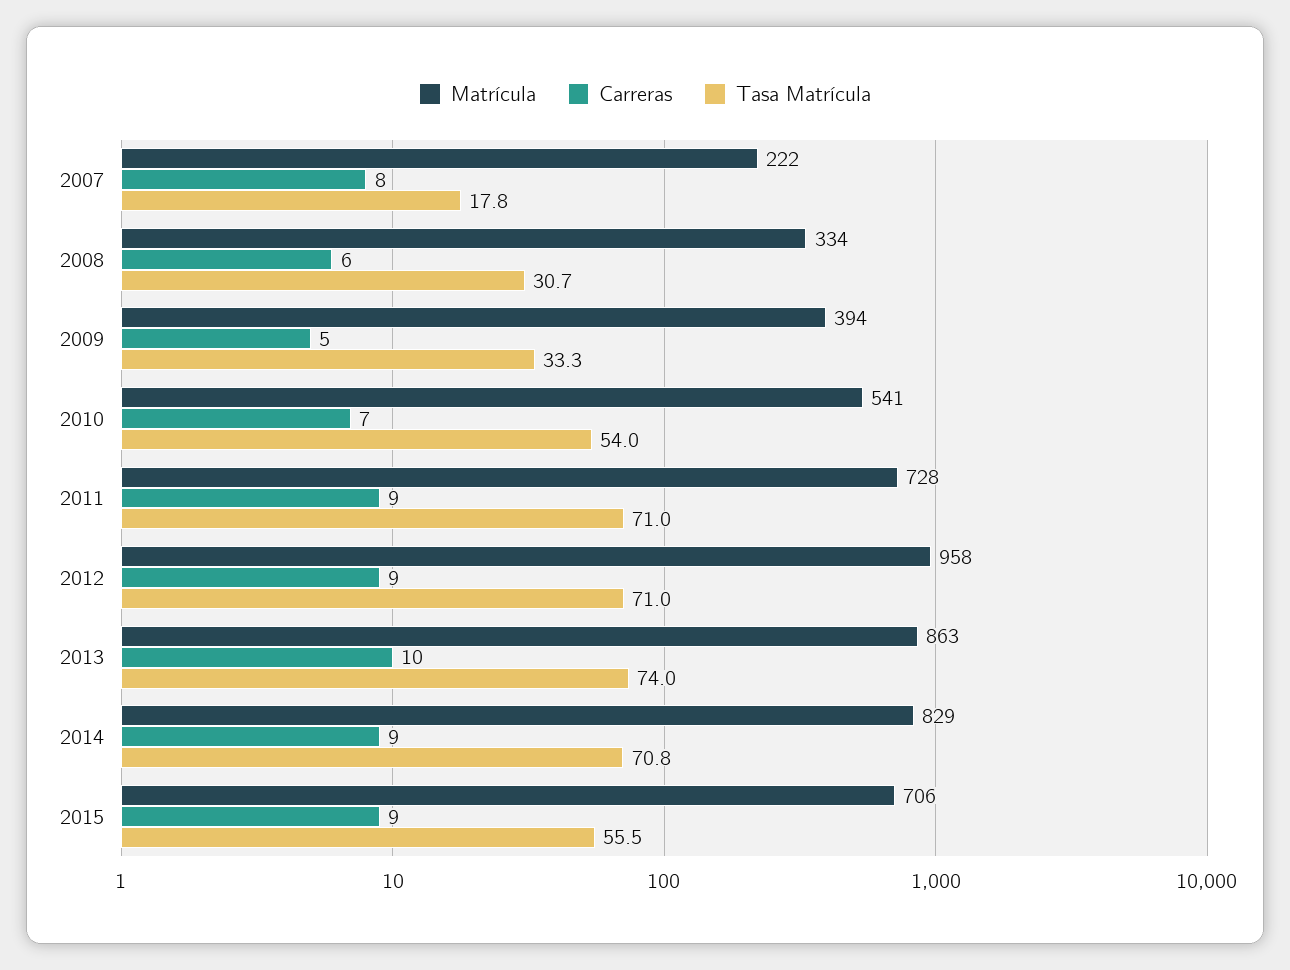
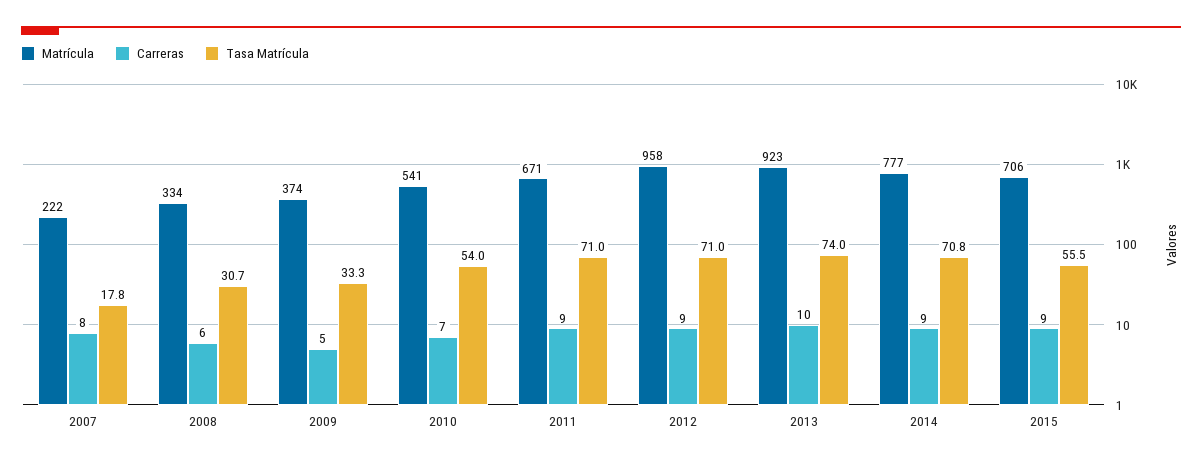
Matrícula, 2009: 394 -> 374
Matrícula, 2011: 728 -> 671
Matrícula, 2013: 863 -> 923
Matrícula, 2014: 829 -> 777

